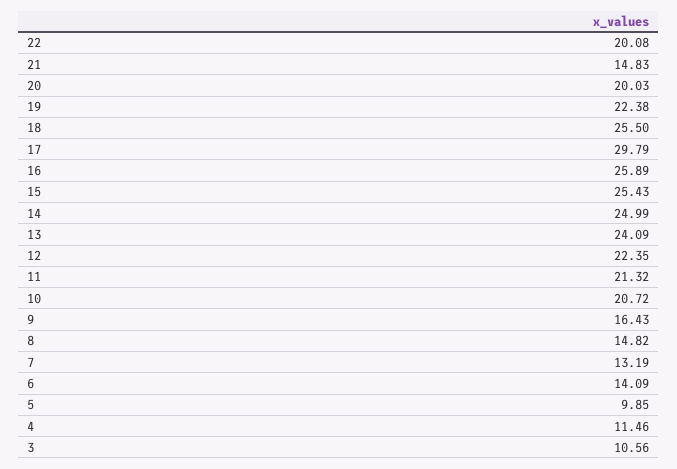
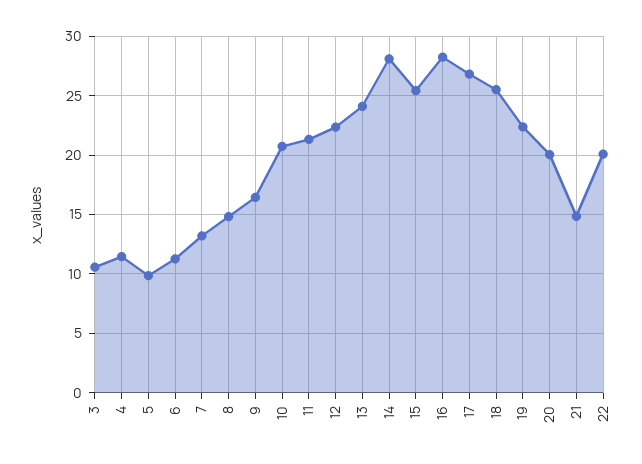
17: 29.79 -> 27
16: 25.89 -> 28
14: 24.99 -> 28
6: 14.09 -> 11

